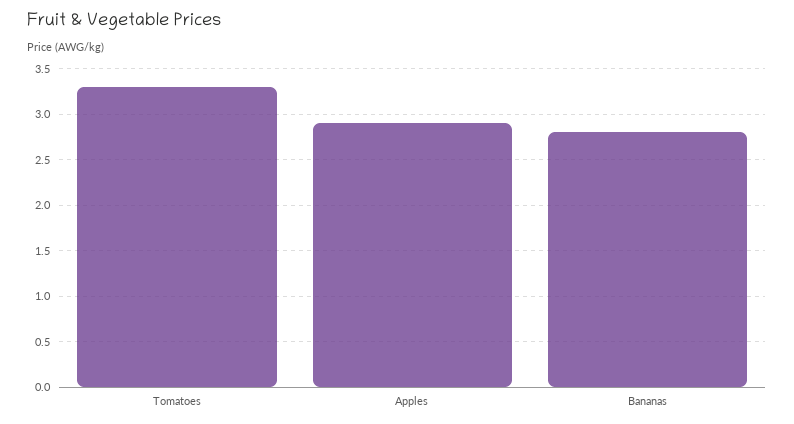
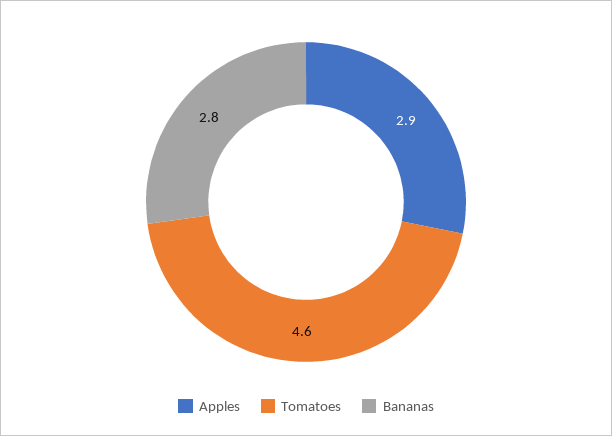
Tomatoes: 3.3 -> 4.6

